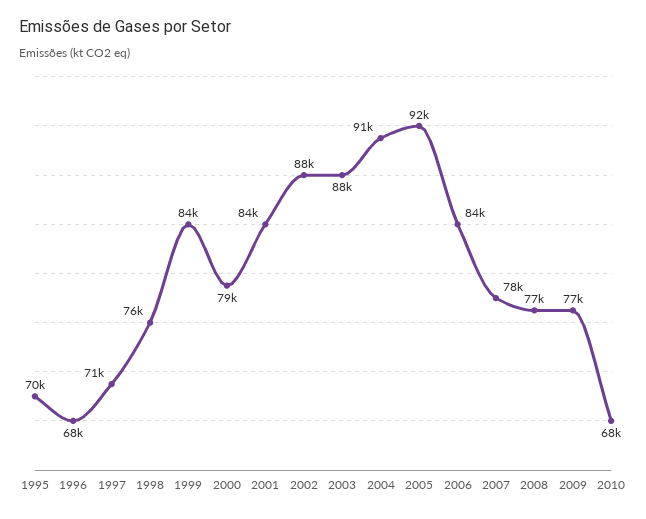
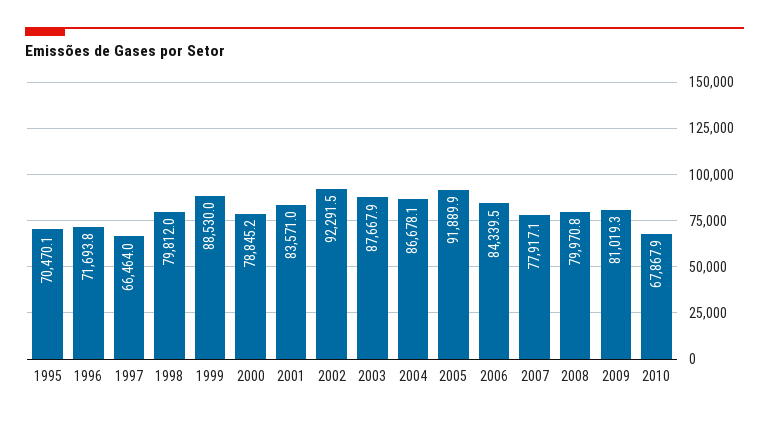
1996: 68000 -> 71693.8
1997: 71000 -> 66464
1998: 76000 -> 79812
1999: 84000 -> 88530
2002: 88000 -> 92291.5
2004: 91000 -> 86678.1
2008: 77000 -> 79970.8
2009: 77000 -> 81019.3

